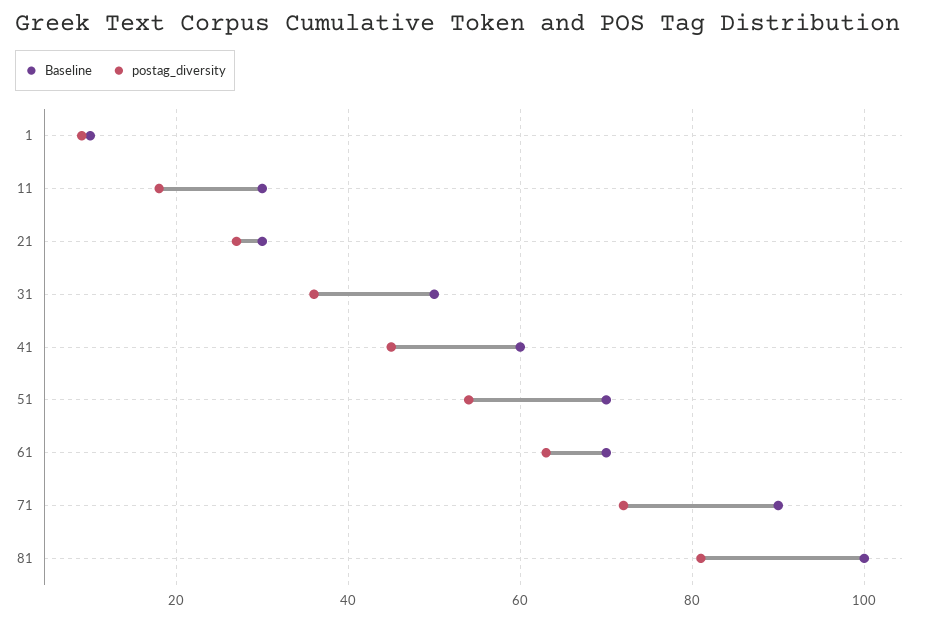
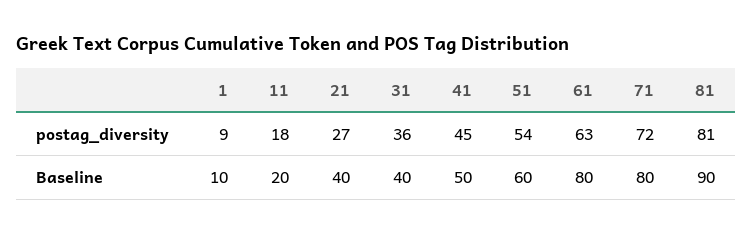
Baseline, 11: 30 -> 20
Baseline, 21: 30 -> 40
Baseline, 31: 50 -> 40
Baseline, 41: 60 -> 50
Baseline, 51: 70 -> 60
Baseline, 61: 70 -> 80
Baseline, 71: 90 -> 80
Baseline, 81: 100 -> 90

